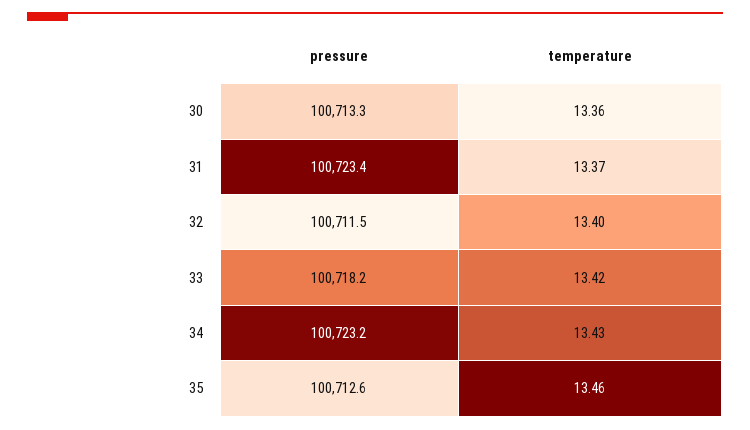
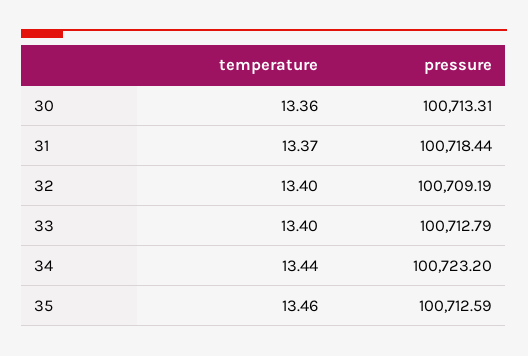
pressure, 31: 100723.4 -> 100718.44
pressure, 32: 100711.5 -> 100709.19
pressure, 33: 100718.2 -> 100712.79
temperature, 33: 13.42 -> 13.4
temperature, 34: 13.43 -> 13.44

